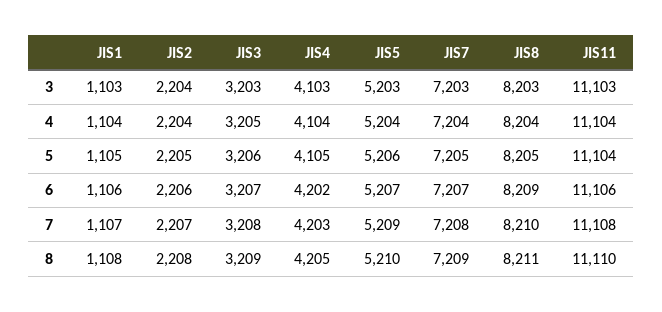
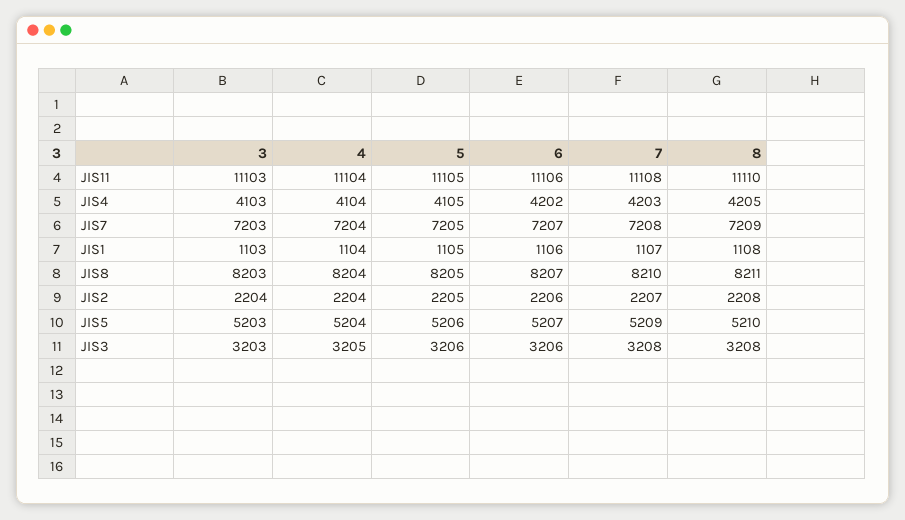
JIS11, 5: 11104 -> 11105
JIS3, 6: 3207 -> 3206
JIS8, 6: 8209 -> 8207
JIS3, 8: 3209 -> 3208

